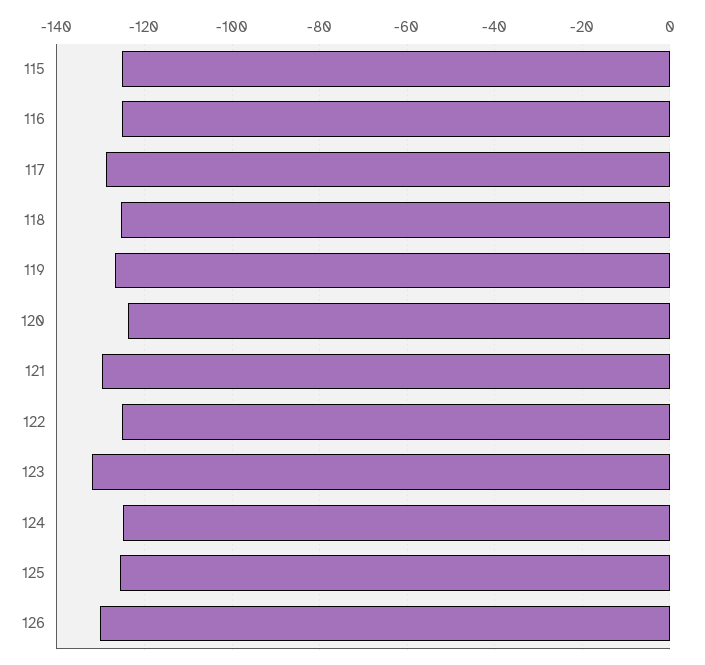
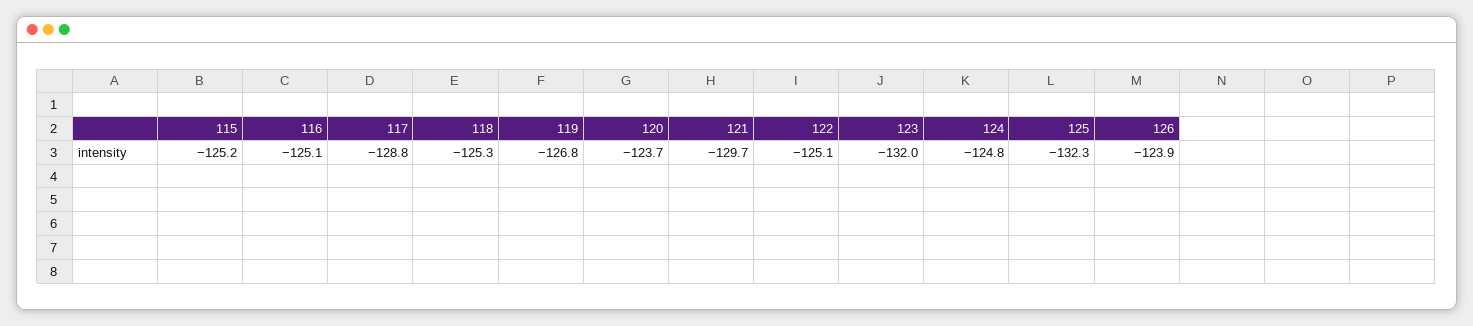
125: -126 -> -132.3
126: -130 -> -123.9

